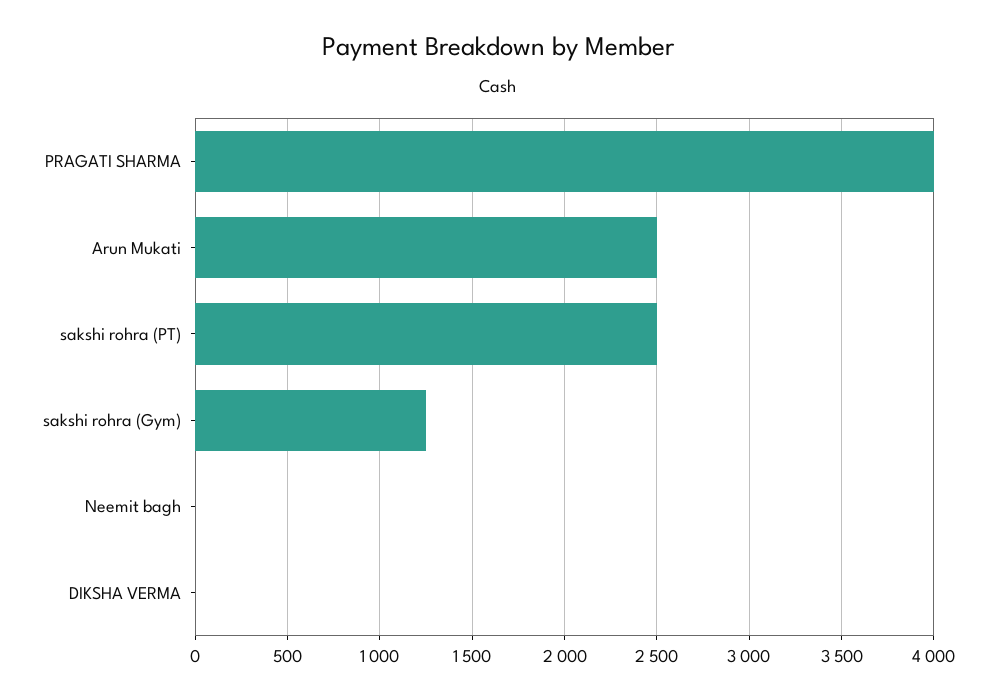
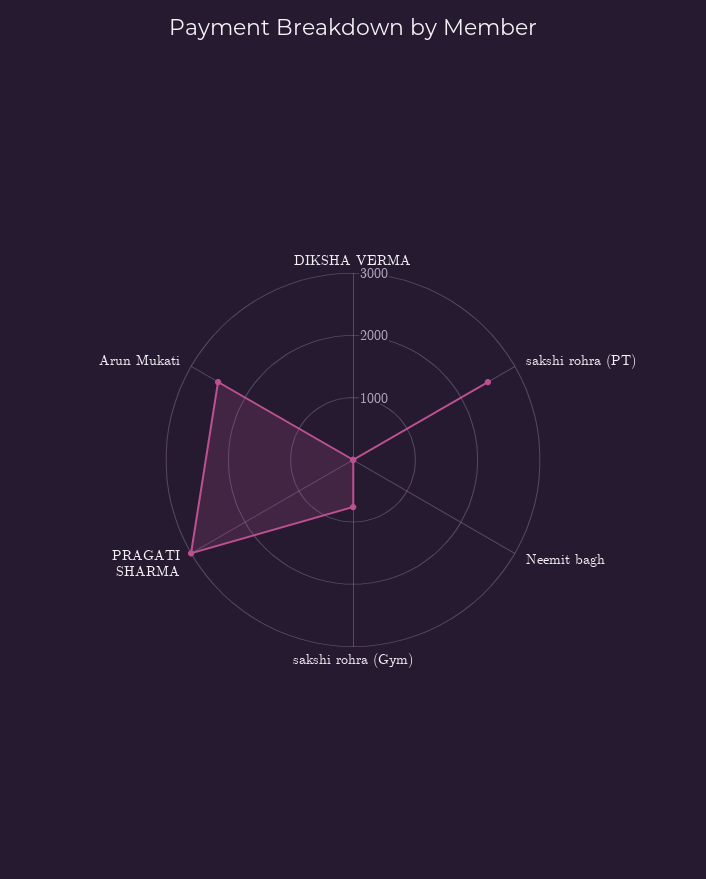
PRAGATI SHARMA: 4000 -> 3000
sakshi rohra (Gym): 1250 -> 800

